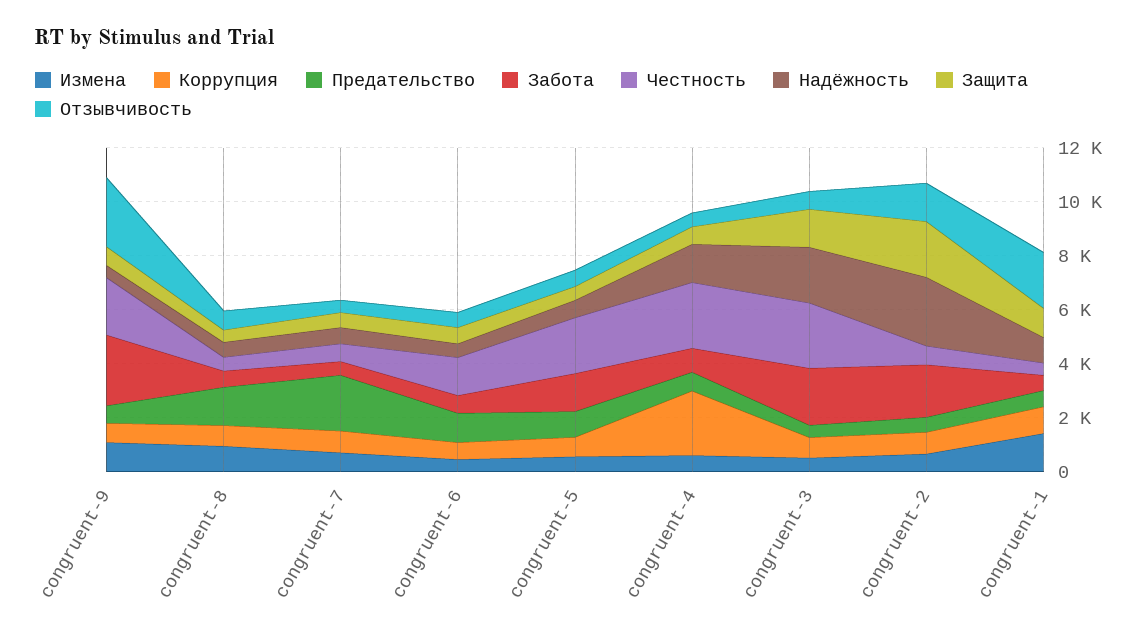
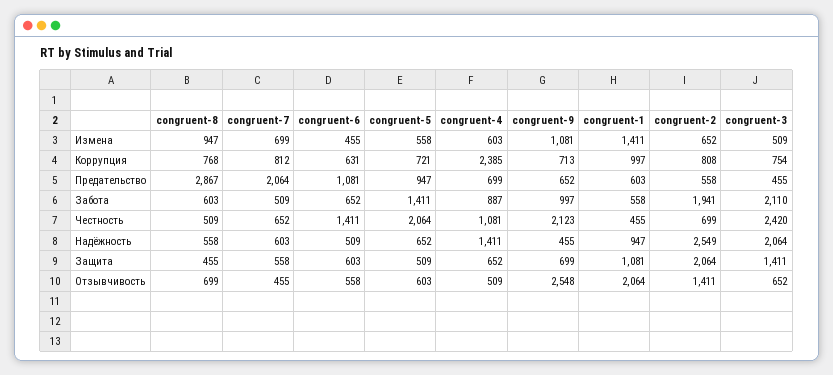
Забота, congruent-9: 2500 -> 997
Предательство, congruent-8: 1500 -> 2867
Честность, congruent-4: 2500 -> 1081

